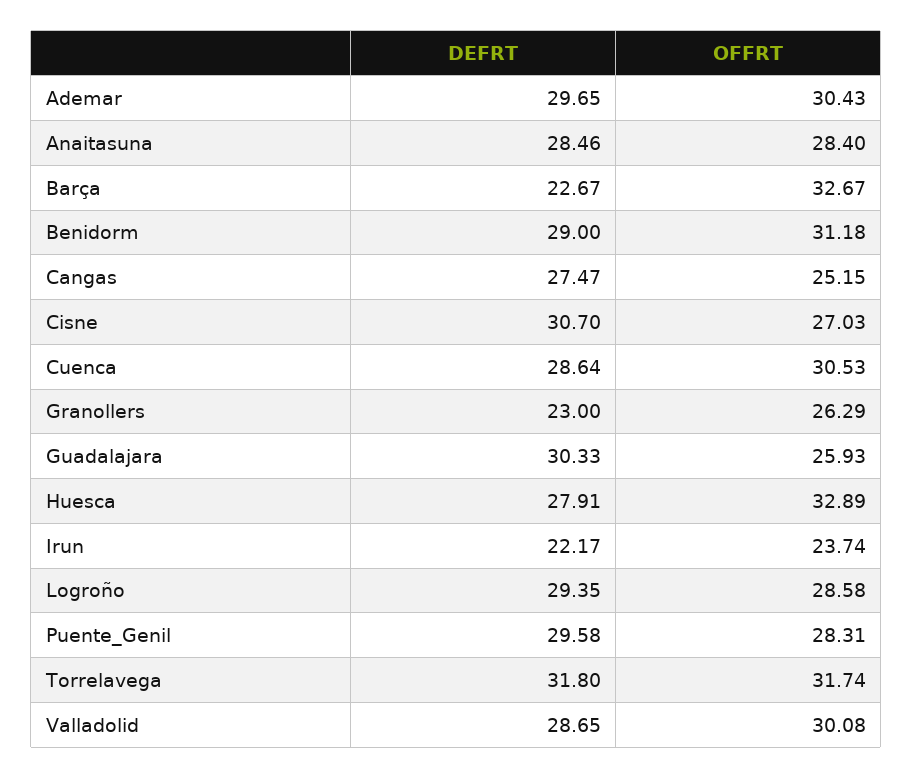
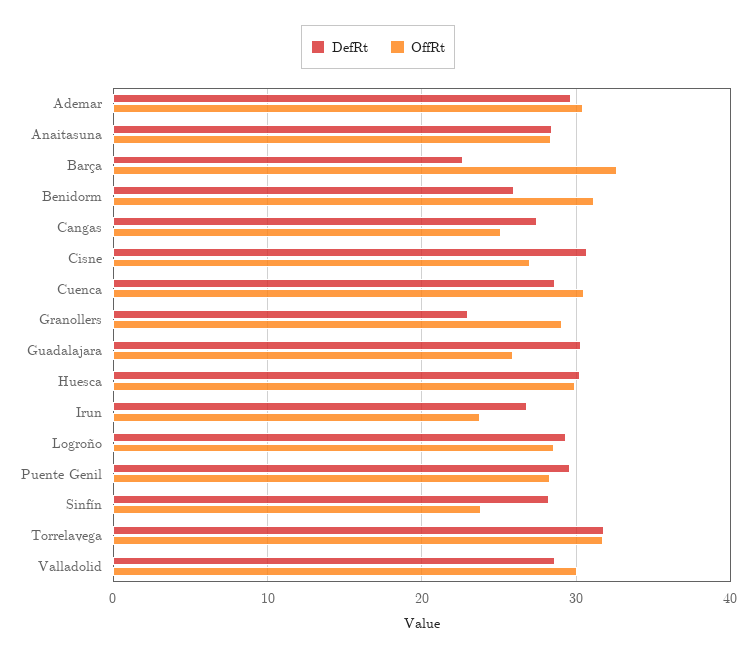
DEFRT, Benidorm: 29 -> 26
OFFRT, Granollers: 26.29 -> 29
DEFRT, Huesca: 27.91 -> 30
OFFRT, Huesca: 32.89 -> 30
DEFRT, Irun: 22.17 -> 27
DEFRT, Sinfín: none -> 28
OFFRT, Sinfín: none -> 24

